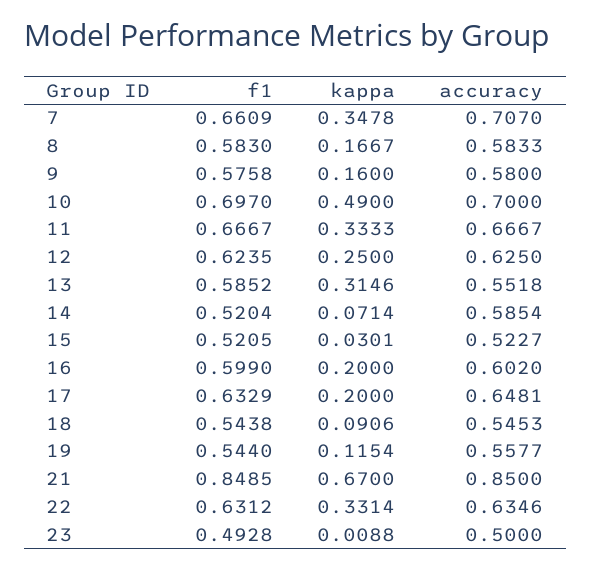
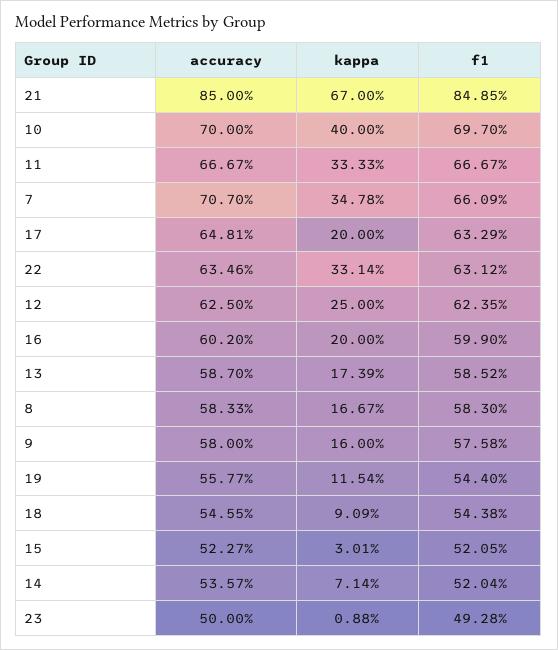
kappa, 10: 0.49 -> 0.4
kappa, 13: 0.3146 -> 0.1739
accuracy, 13: 0.5518 -> 0.587
accuracy, 14: 0.5854 -> 0.5357
kappa, 18: 0.0906 -> 0.0909
accuracy, 18: 0.5453 -> 0.5455

